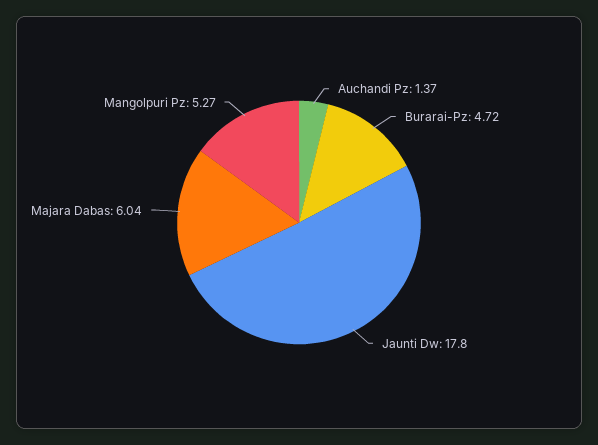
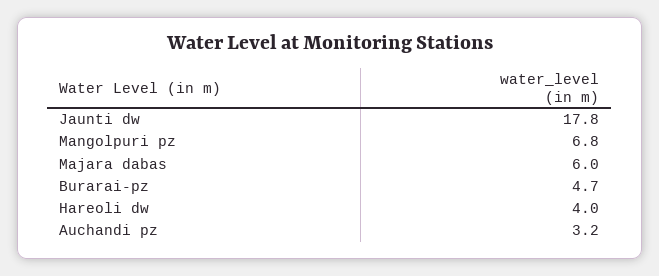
Auchandi Pz: 1.37 -> 3.2
Mangolpuri Pz: 5.27 -> 6.8
Hareoli dw: none -> 4

